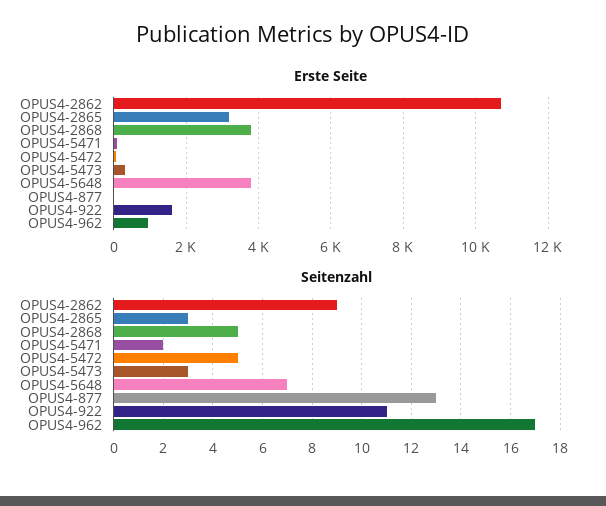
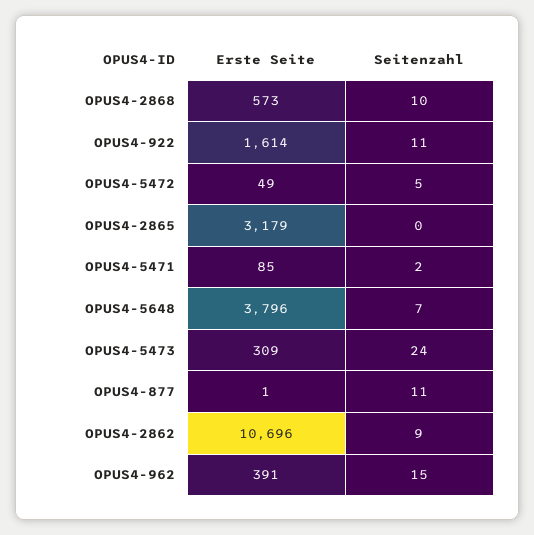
Erste Seite, OPUS4-2868: 3800 -> 573
Erste Seite, OPUS4-962: 1000 -> 391
Seitenzahl, OPUS4-2865: 3 -> 0
Seitenzahl, OPUS4-2868: 5 -> 10
Seitenzahl, OPUS4-5473: 3 -> 24
Seitenzahl, OPUS4-877: 13 -> 11
Seitenzahl, OPUS4-962: 17 -> 15

